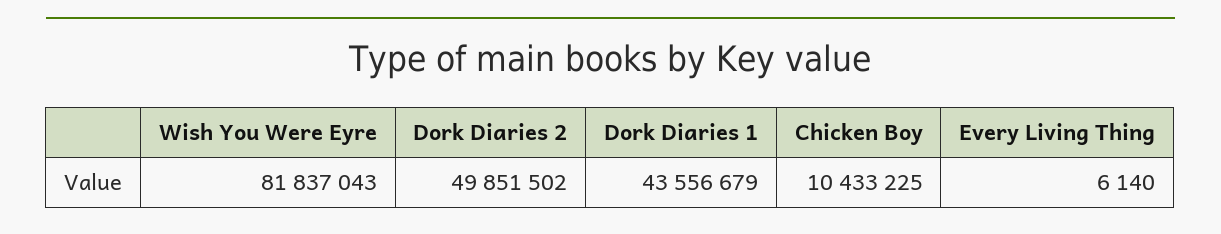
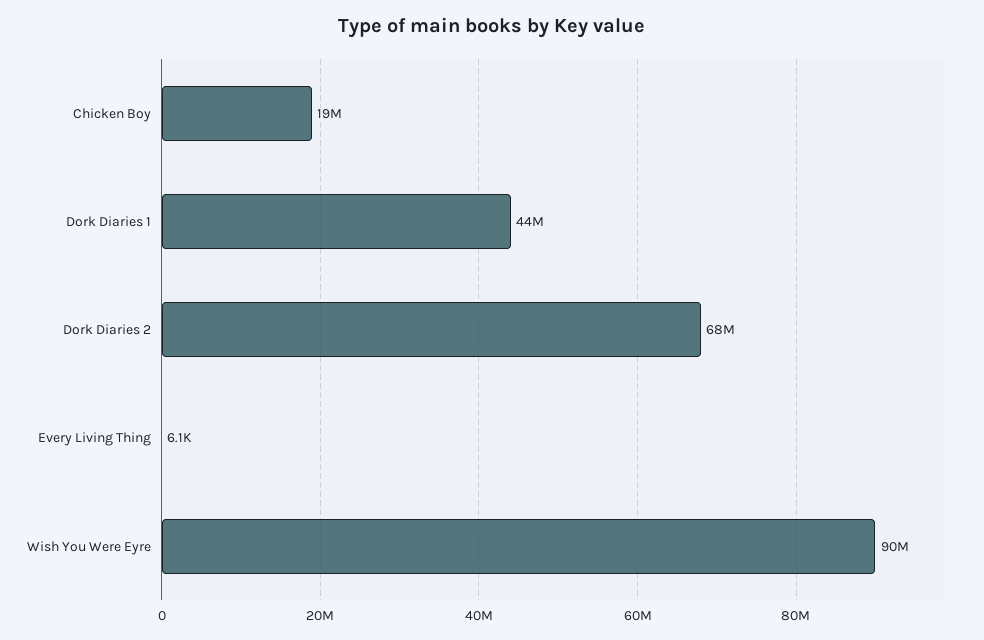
Wish You Were Eyre: 81837043 -> 90000000
Dork Diaries 2: 49851502 -> 68000000
Chicken Boy: 10433225 -> 19000000

